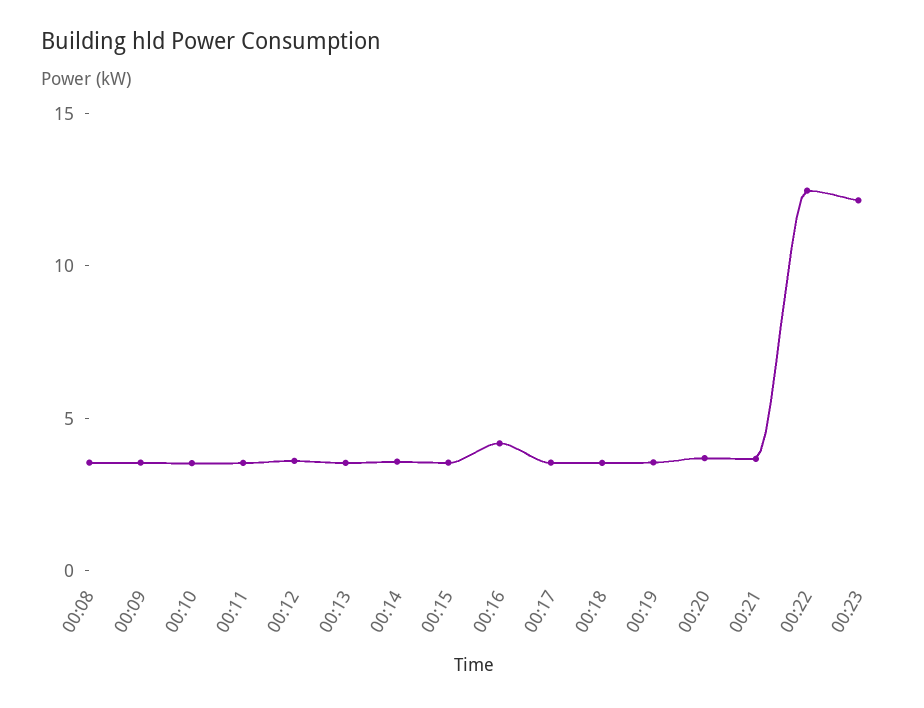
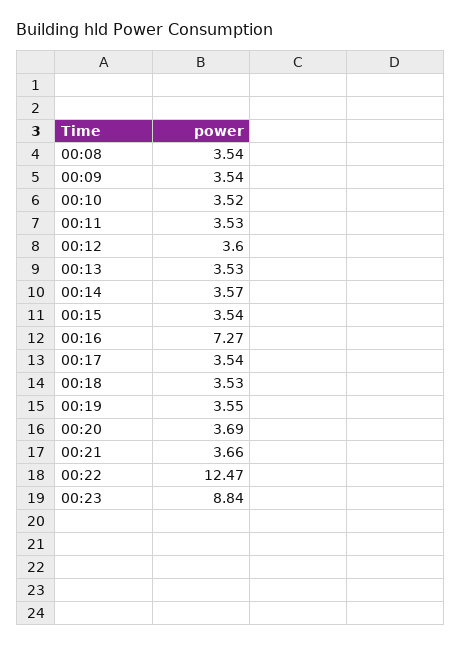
00:16: 4 -> 7.27
00:23: 12 -> 8.84

